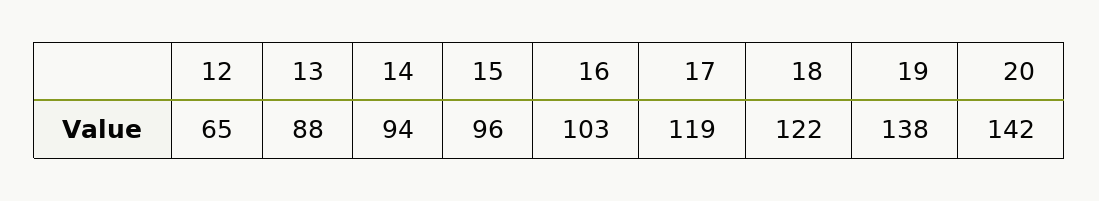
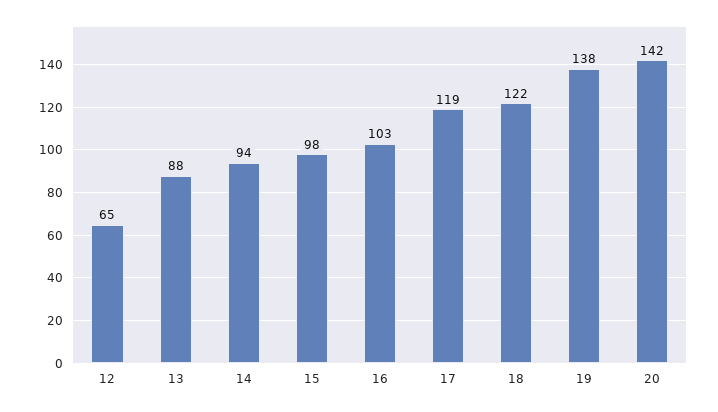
15: 96 -> 98

